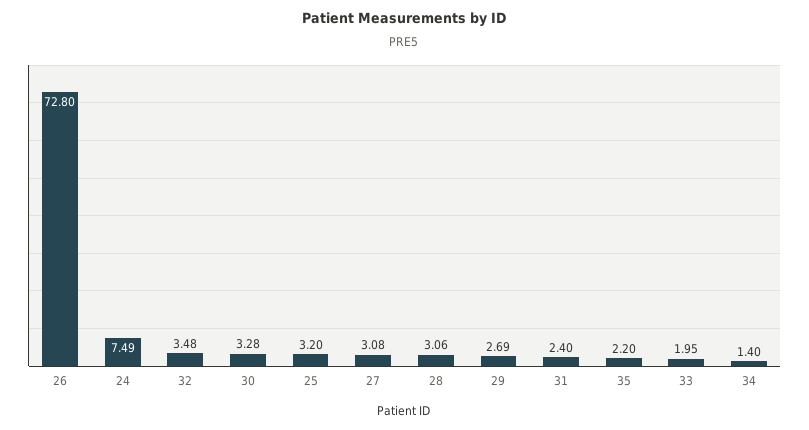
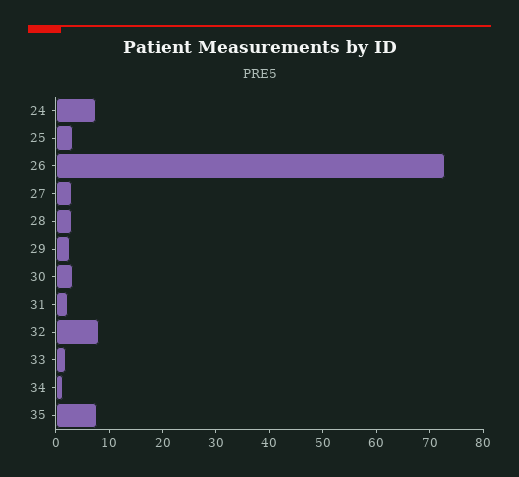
32: 3.48 -> 8
35: 2.2 -> 8

